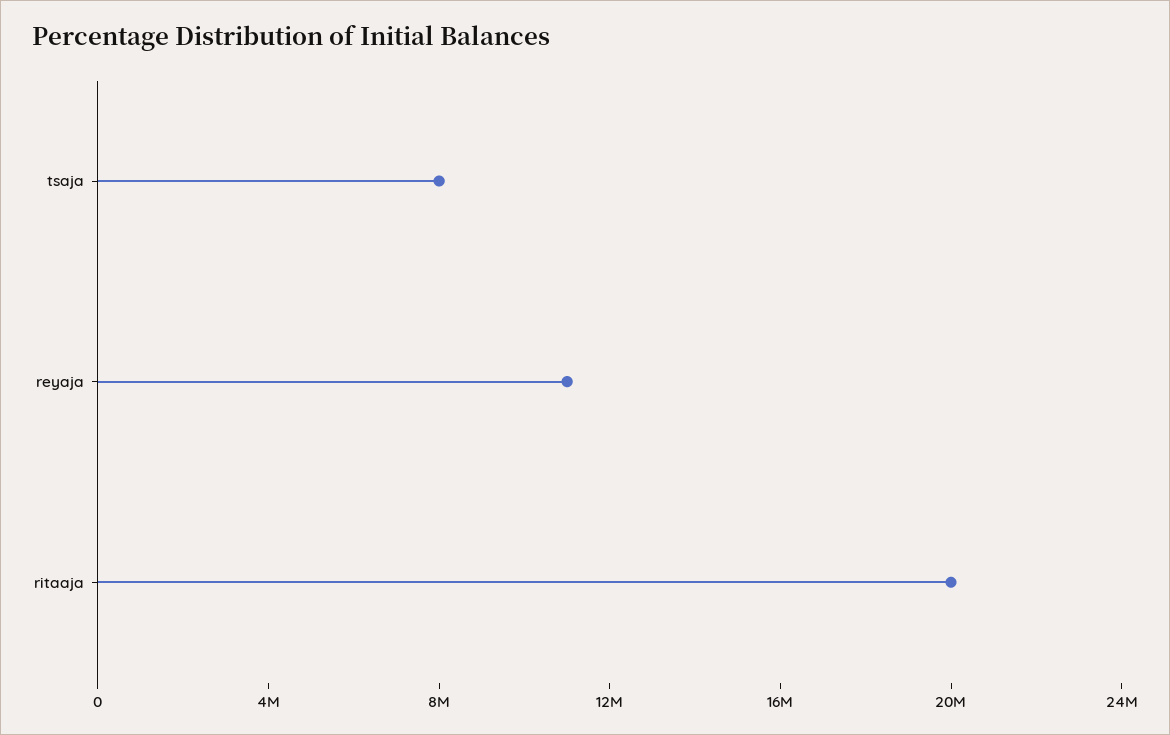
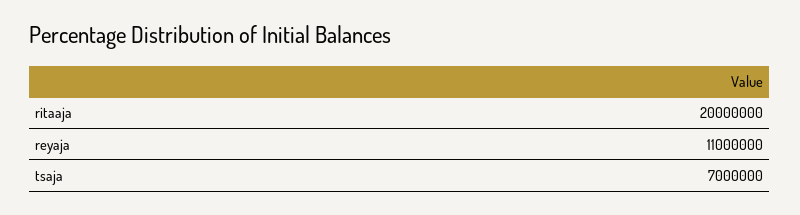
tsaja: 8000000 -> 7000000

